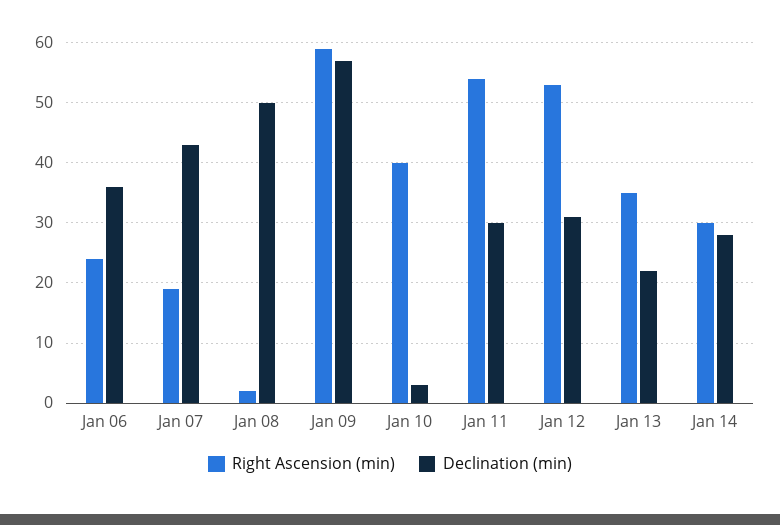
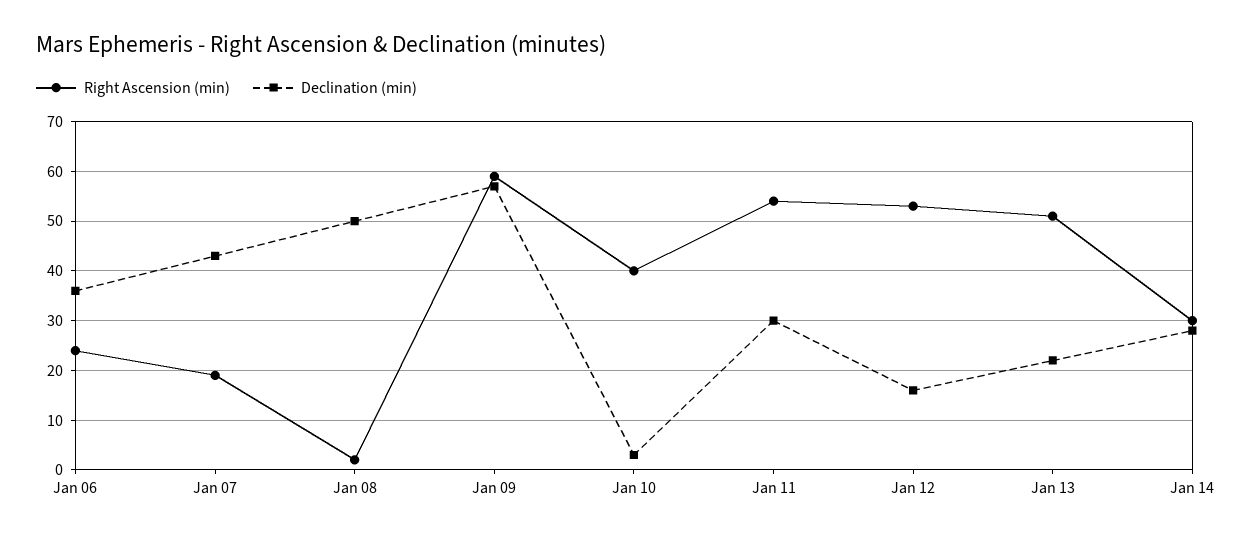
Declination (min), Jan 12: 31 -> 15
Right Ascension (min), Jan 13: 35 -> 50

